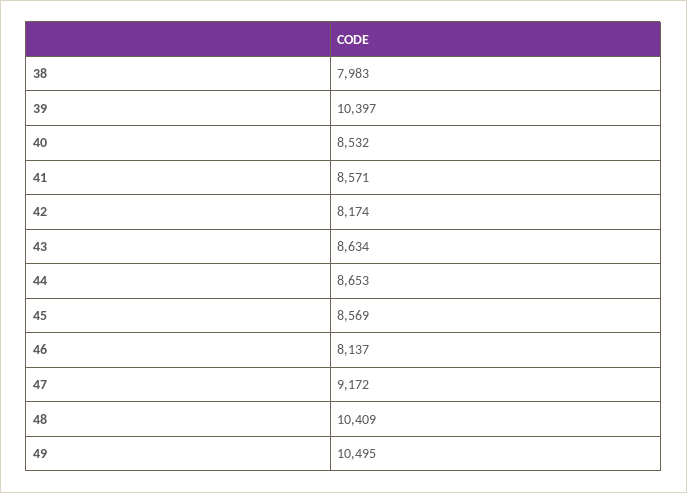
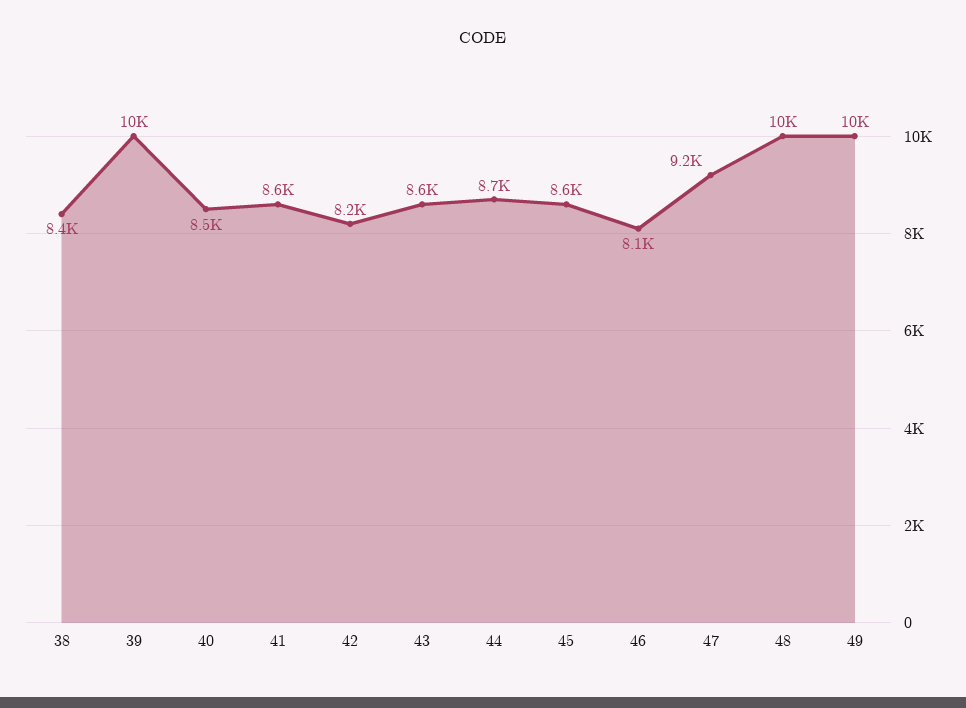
38: 7983 -> 8400

